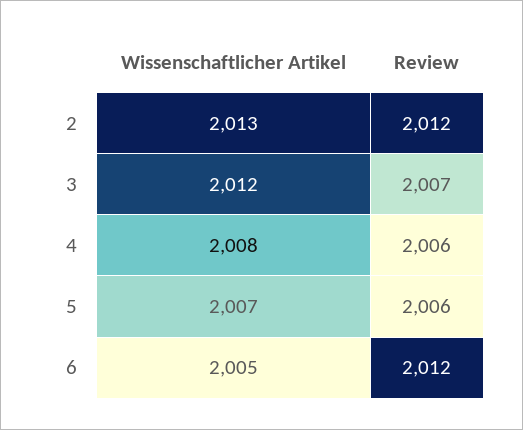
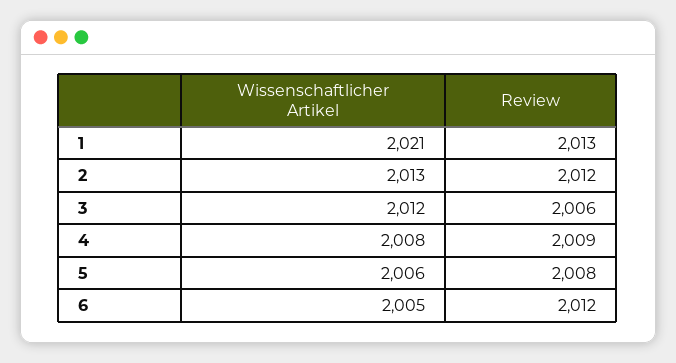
Review, 3: 2007 -> 2006
Review, 4: 2006 -> 2009
Wissenschaftlicher Artikel, 5: 2007 -> 2006
Review, 5: 2006 -> 2008
Wissenschaftlicher Artikel, 1: none -> 2021
Review, 1: none -> 2013

